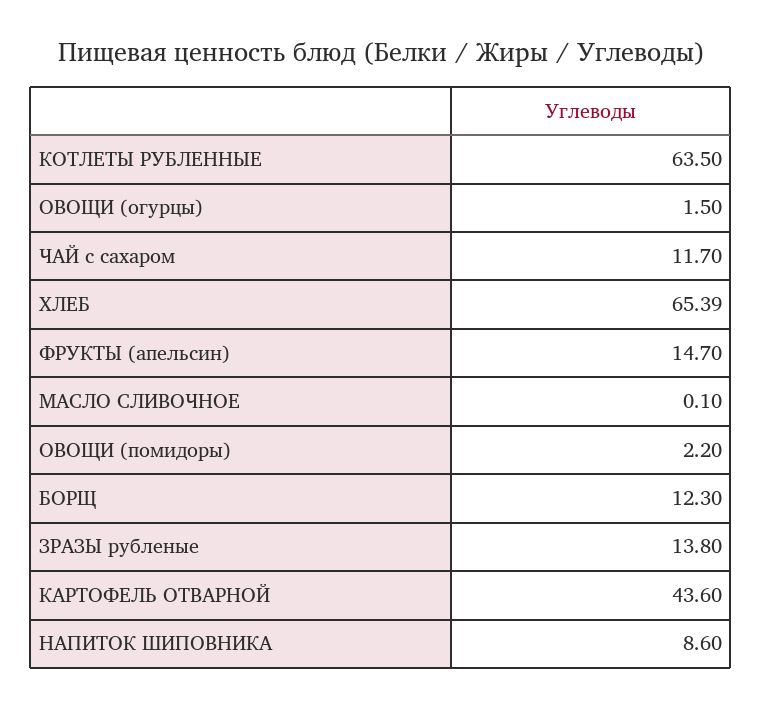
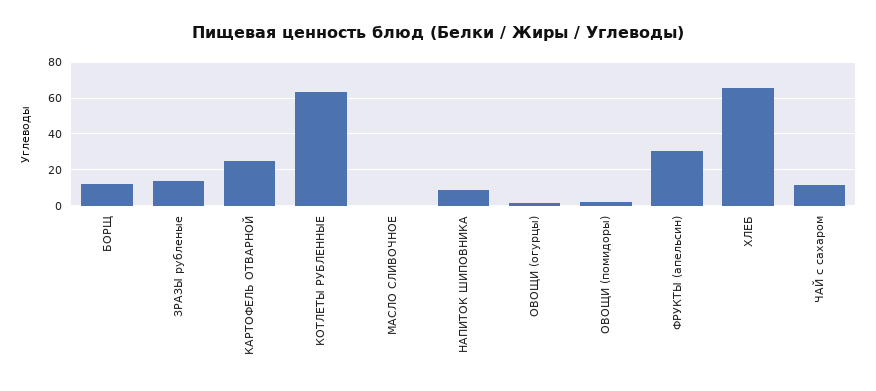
ФРУКТЫ (апельсин): 14.7 -> 30
КАРТОФЕЛЬ ОТВАРНОЙ: 43.6 -> 25

